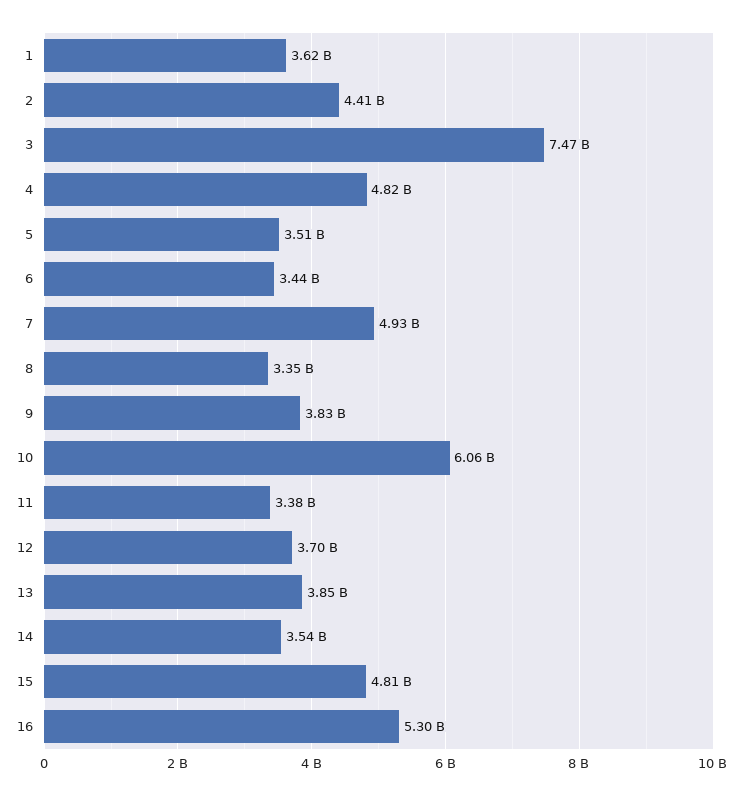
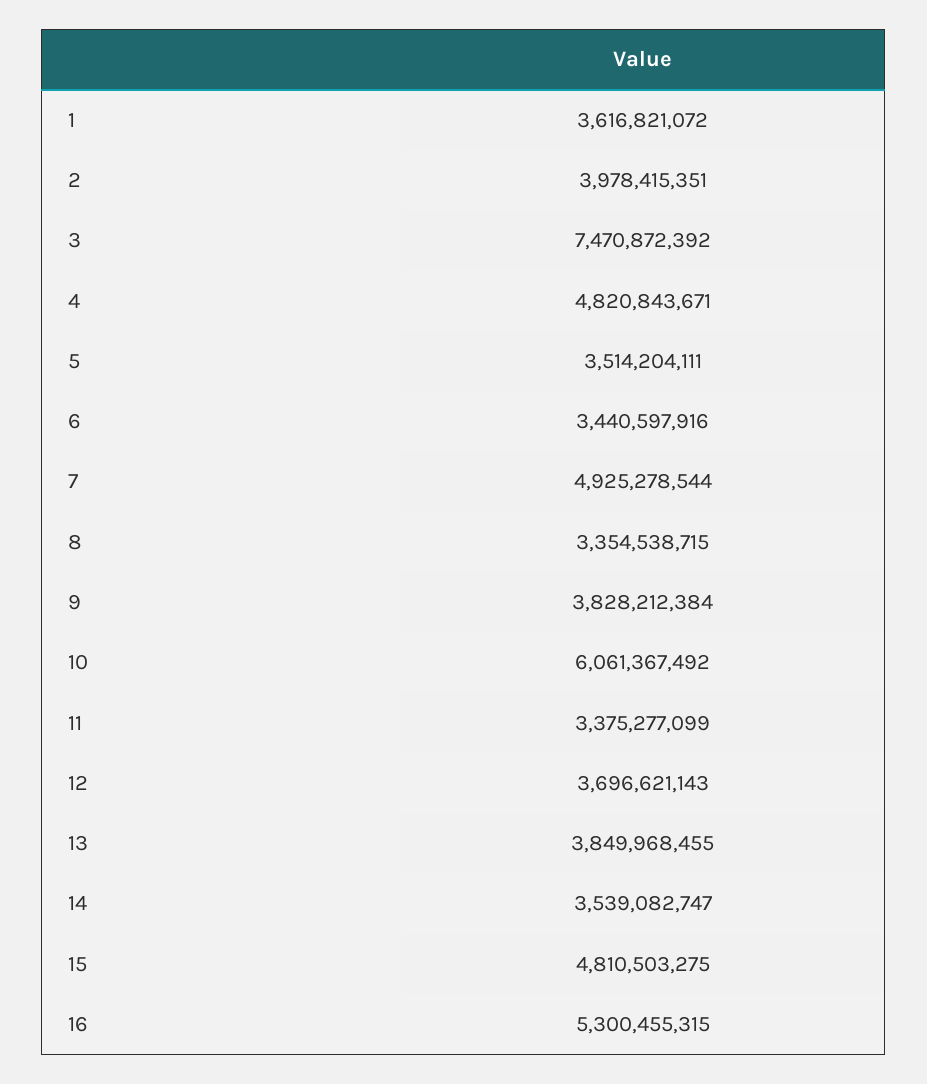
2: 4410000000 -> 3978415351

